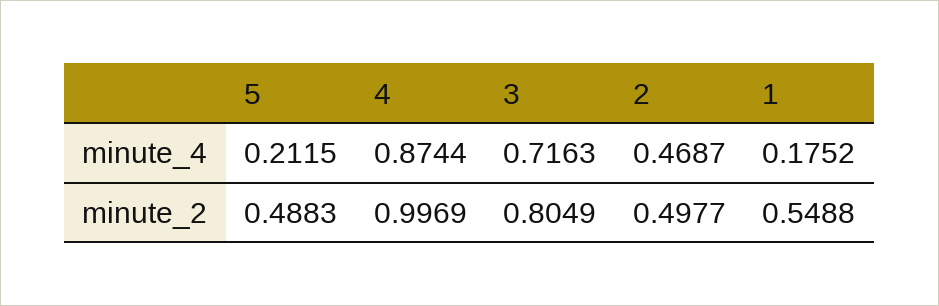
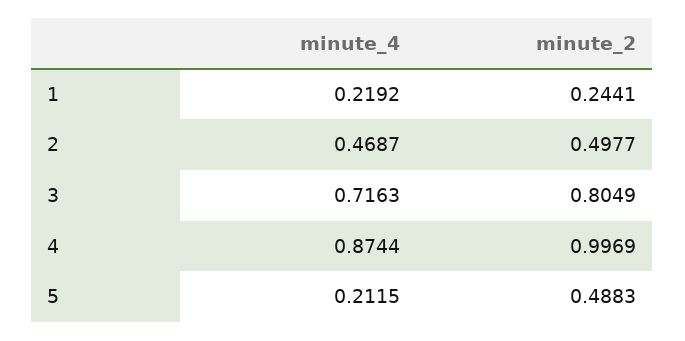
1, minute_4: 0.1752 -> 0.2192
1, minute_2: 0.5488 -> 0.2441

